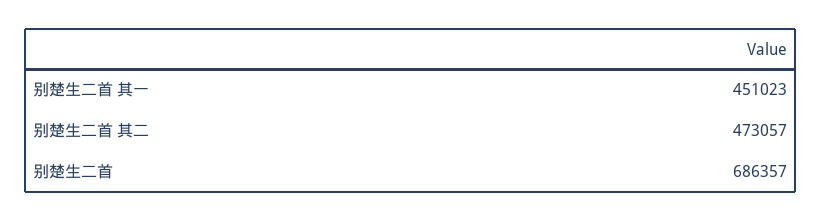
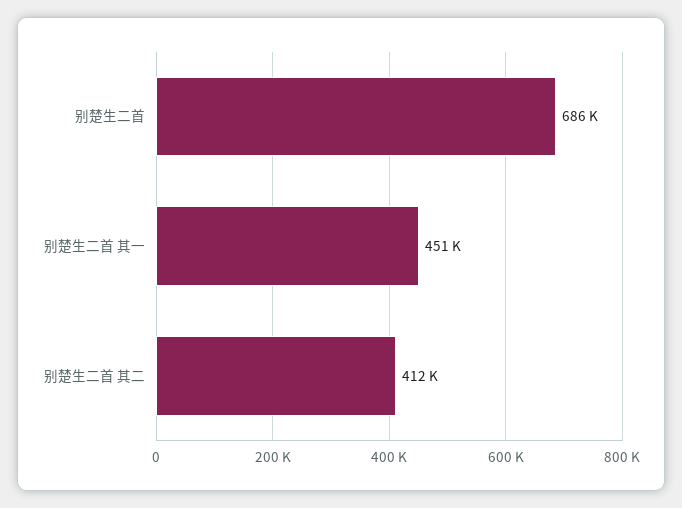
别楚生二首 其二: 473057 -> 412000

